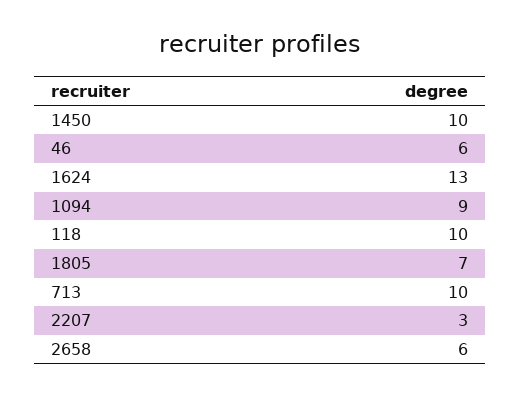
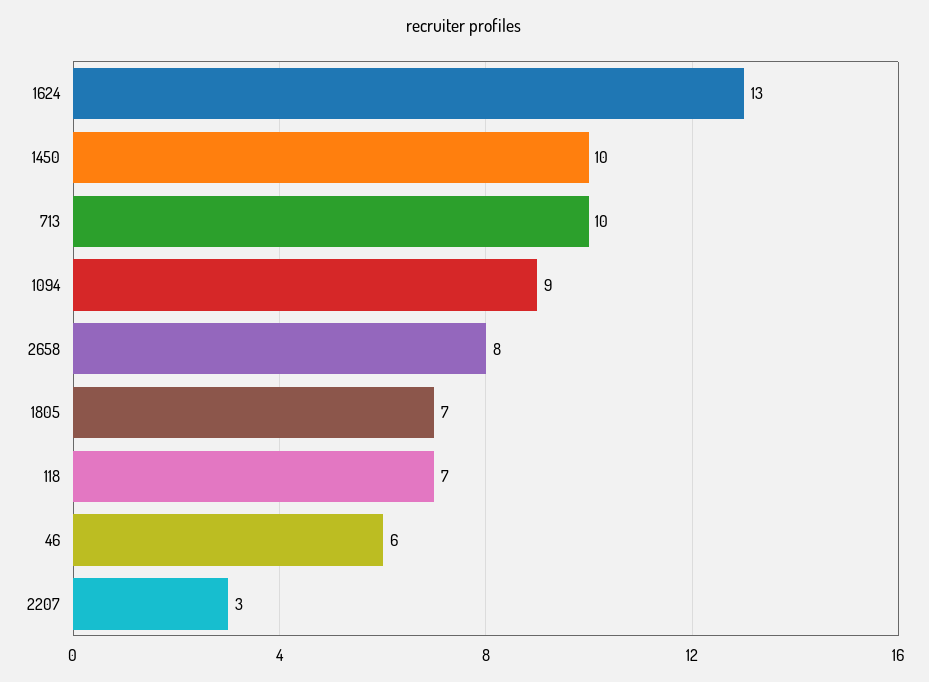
118: 10 -> 7
2658: 6 -> 8

